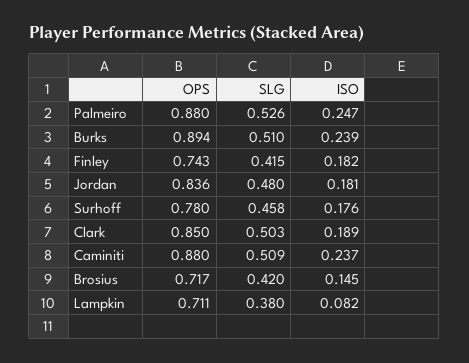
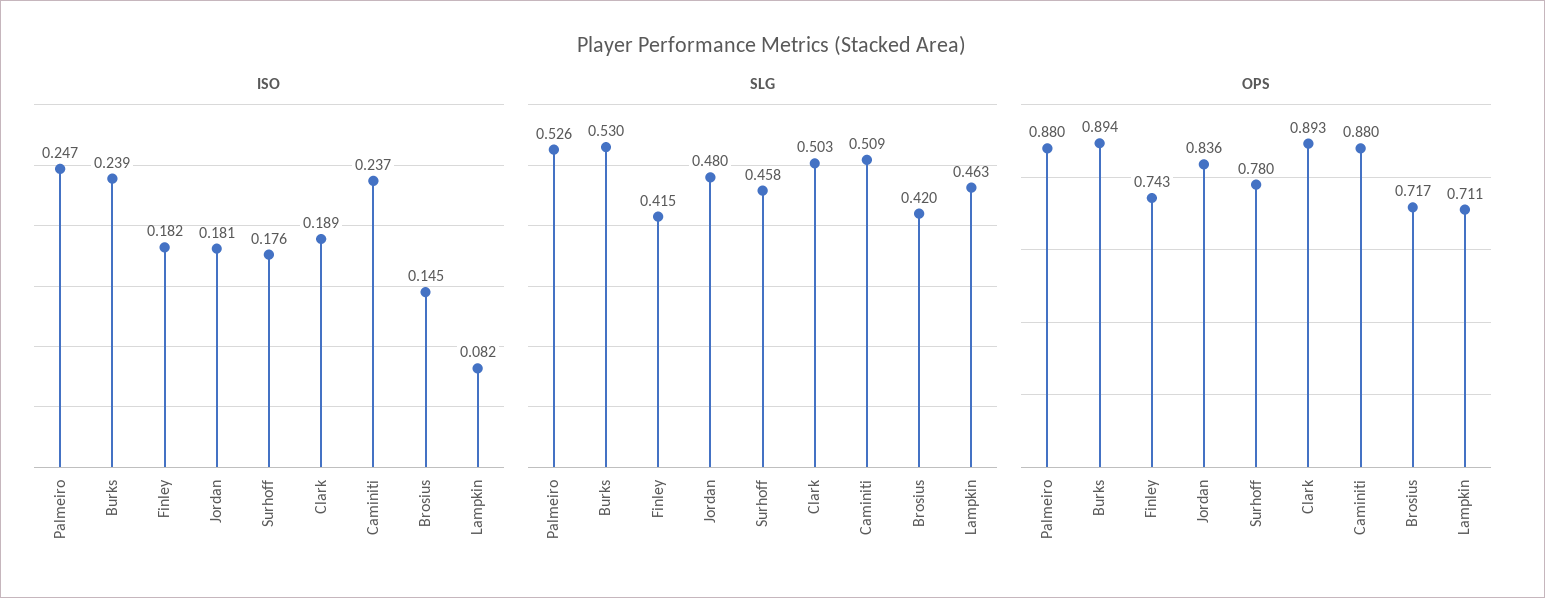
SLG, Burks: 0.51 -> 0.53
OPS, Clark: 0.85 -> 0.893
SLG, Lampkin: 0.38 -> 0.463

